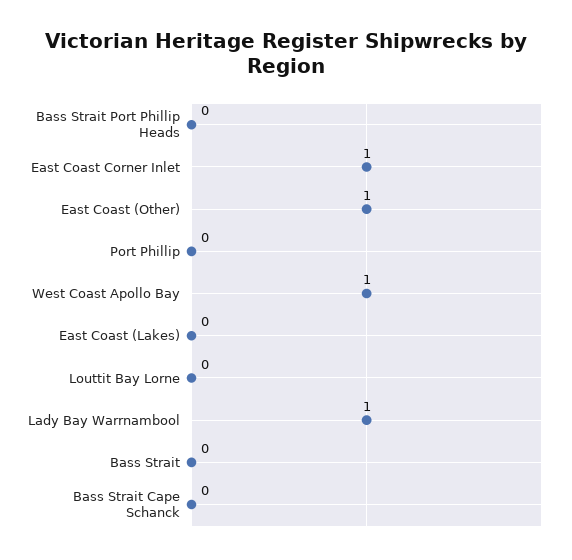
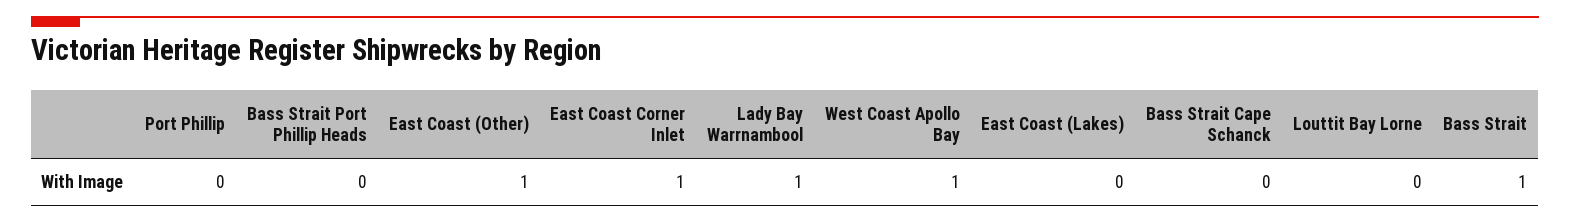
Bass Strait: 0 -> 1

